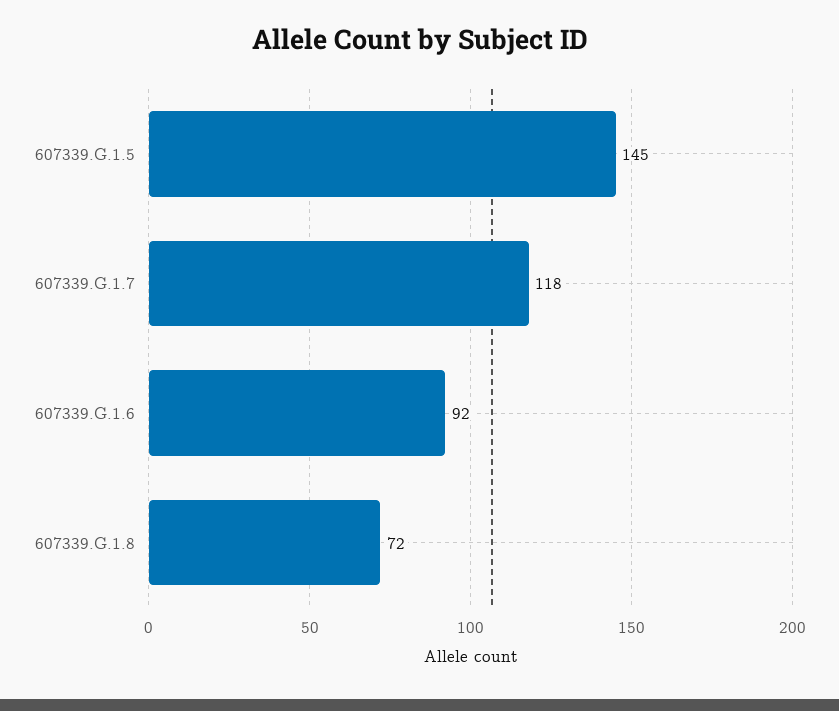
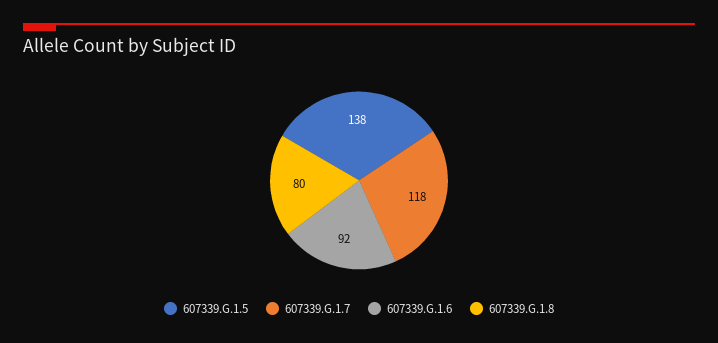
607339.G.1.5: 145 -> 138
607339.G.1.8: 72 -> 80

